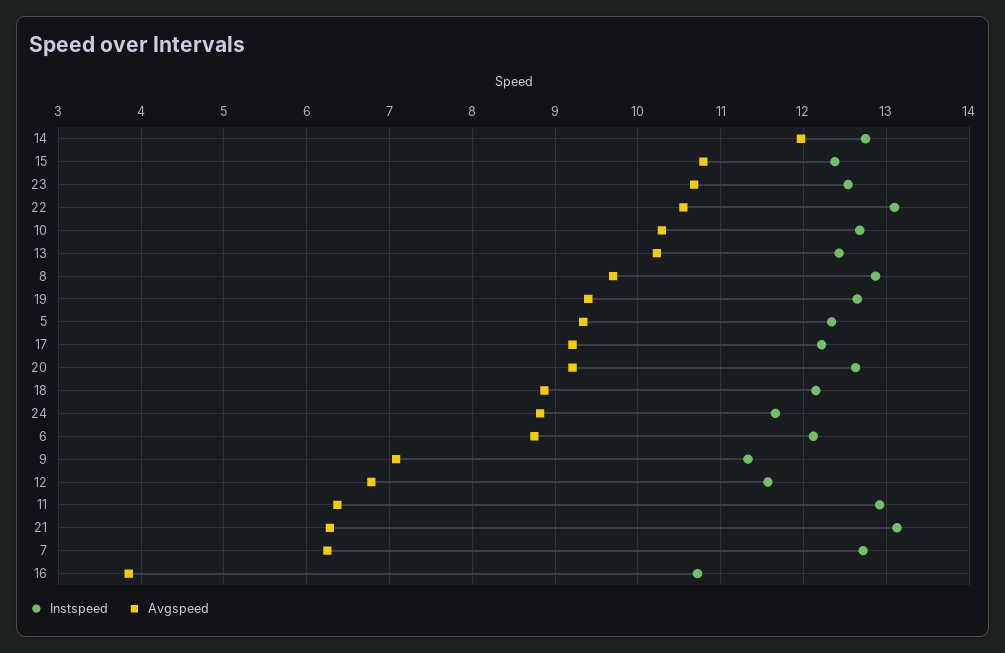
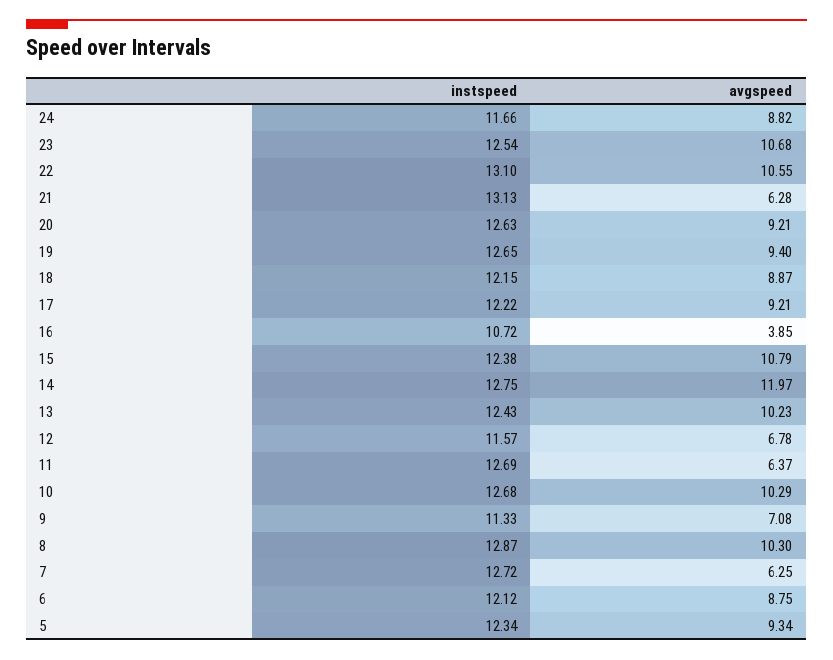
Avgspeed, 8: 9.7 -> 10.3
Instspeed, 11: 12.9 -> 12.69

